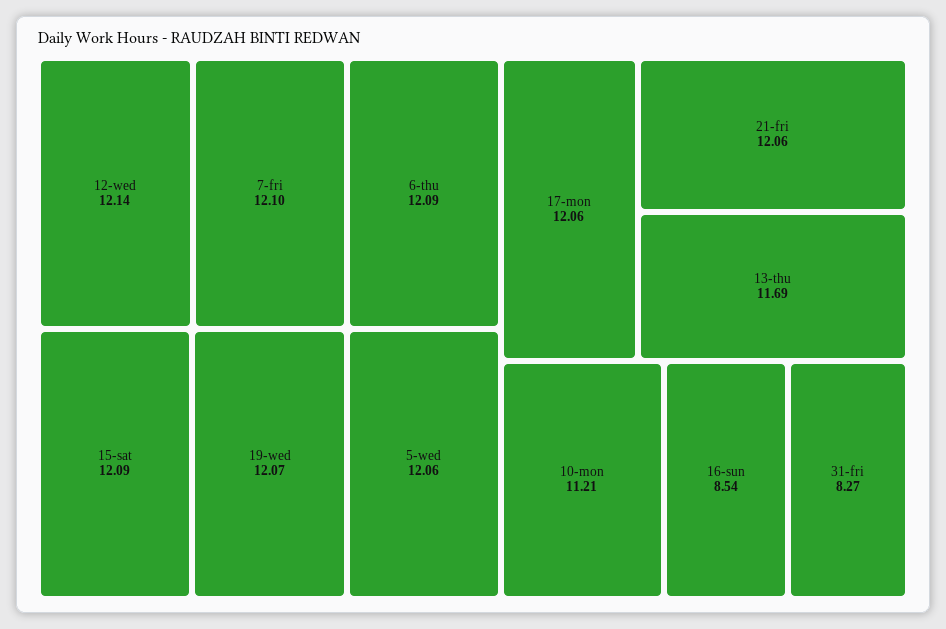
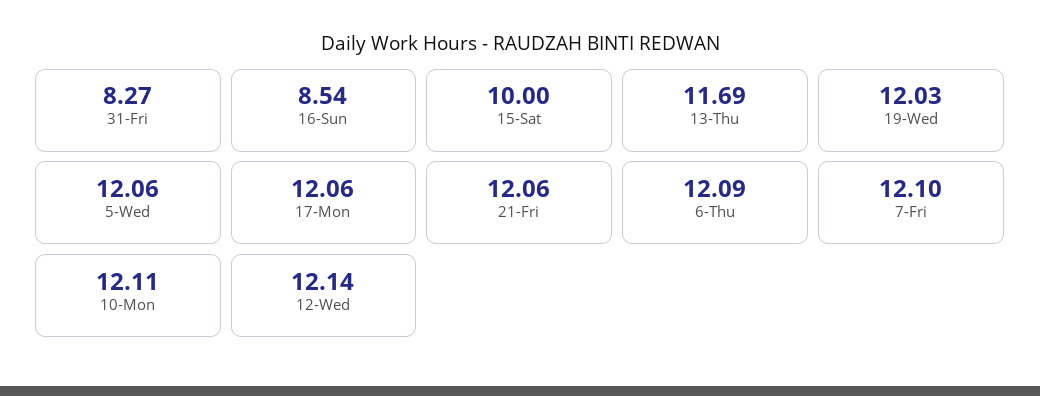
15-sat: 12.09 -> 10
19-wed: 12.07 -> 12.03
10-mon: 11.21 -> 12.11

